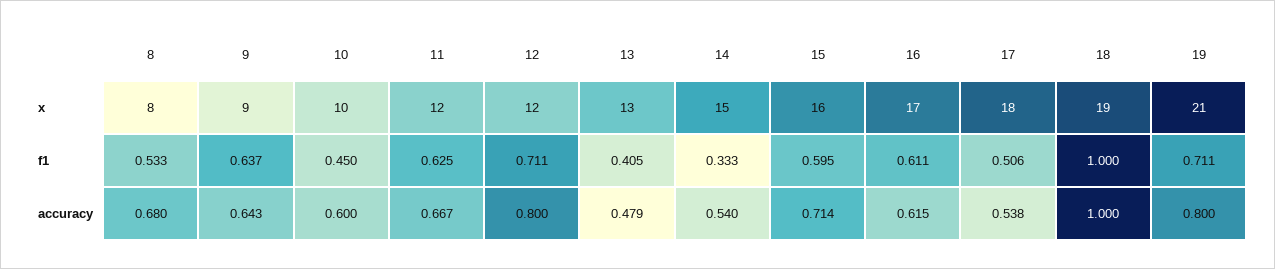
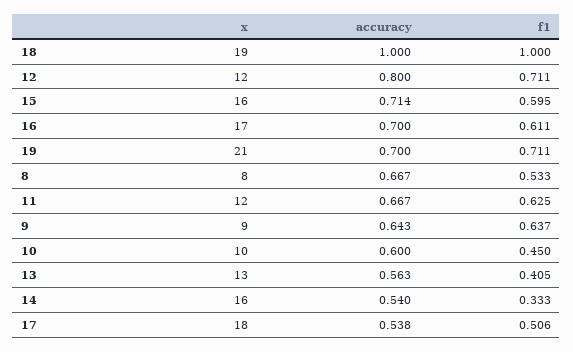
14, x: 15 -> 16
8, accuracy: 0.68 -> 0.667
13, accuracy: 0.479 -> 0.563
16, accuracy: 0.615 -> 0.7
19, accuracy: 0.8 -> 0.7

